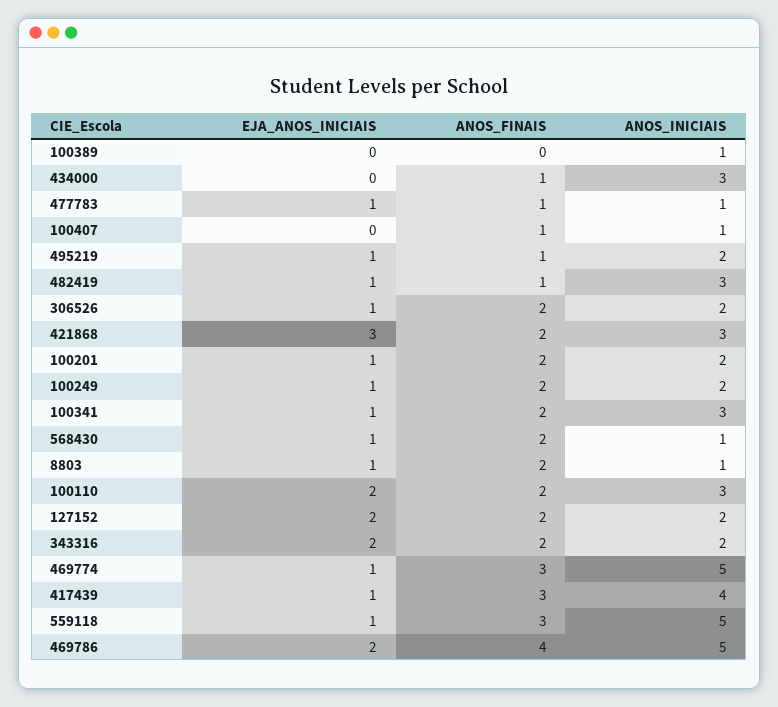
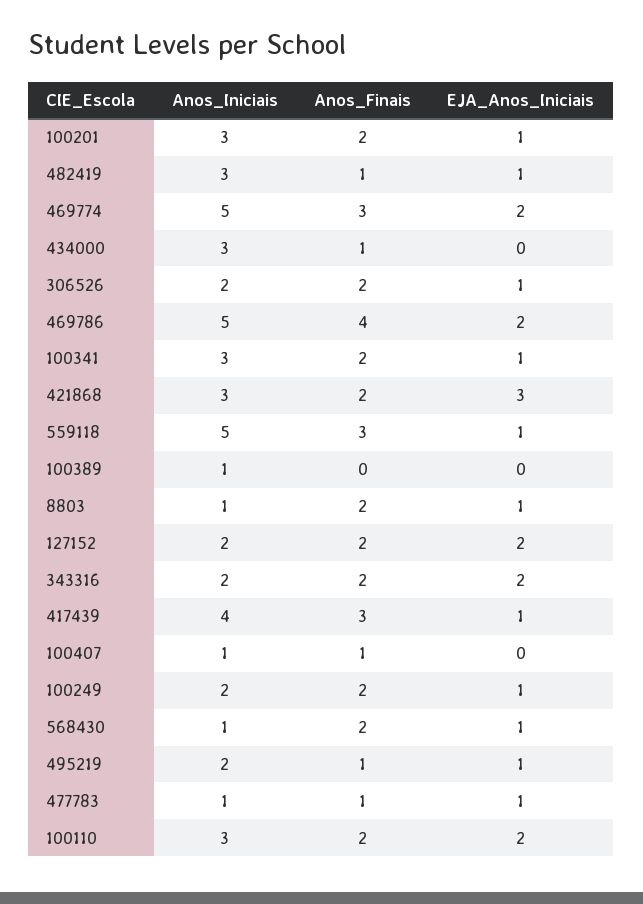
ANOS_INICIAIS, 100201: 2 -> 3
EJA_ANOS_INICIAIS, 469774: 1 -> 2

